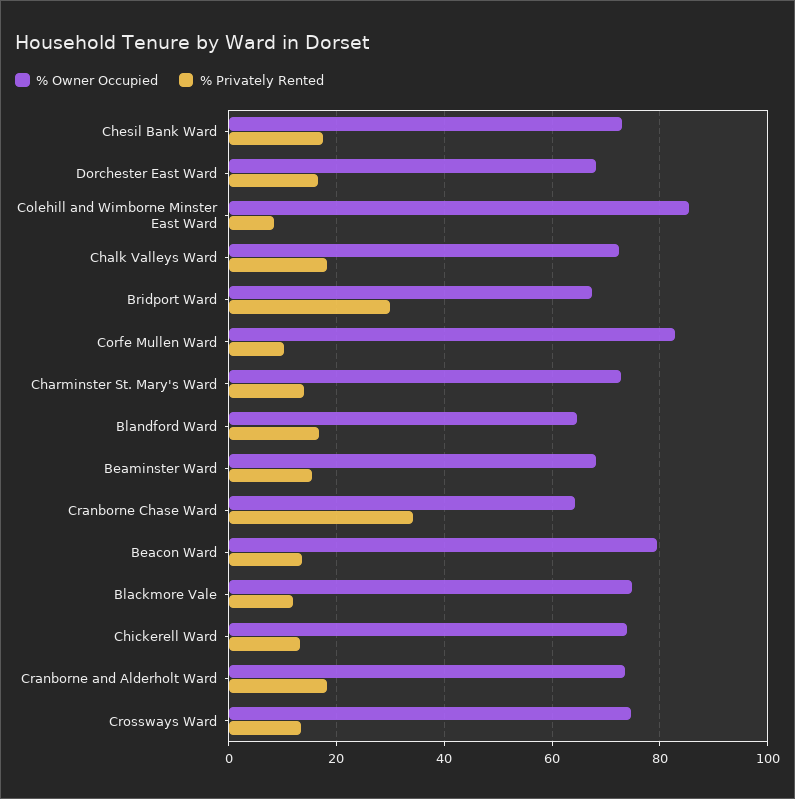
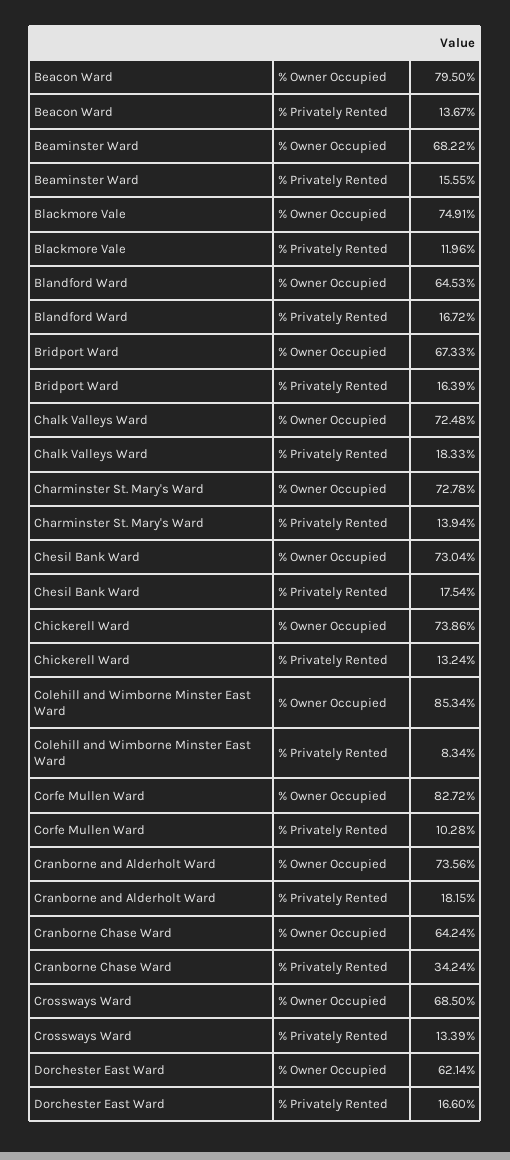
% Owner Occupied, Dorchester East Ward: 68 -> 62.14
% Privately Rented, Bridport Ward: 30 -> 16.39
% Owner Occupied, Crossways Ward: 74 -> 68.5

